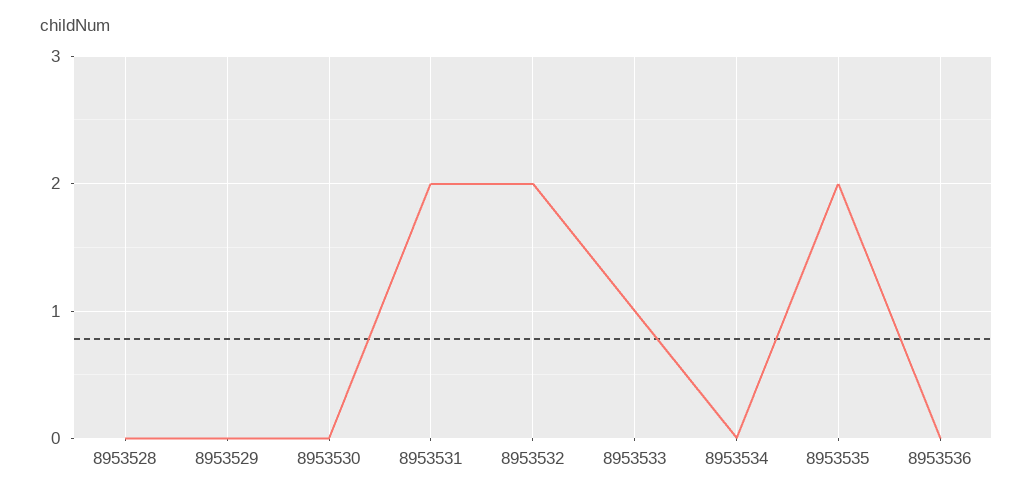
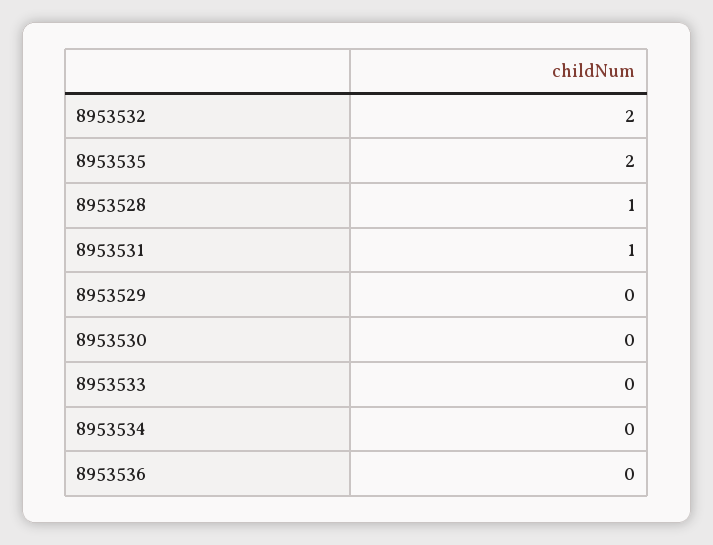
8953528: 0 -> 1
8953531: 2 -> 1
8953533: 1 -> 0

